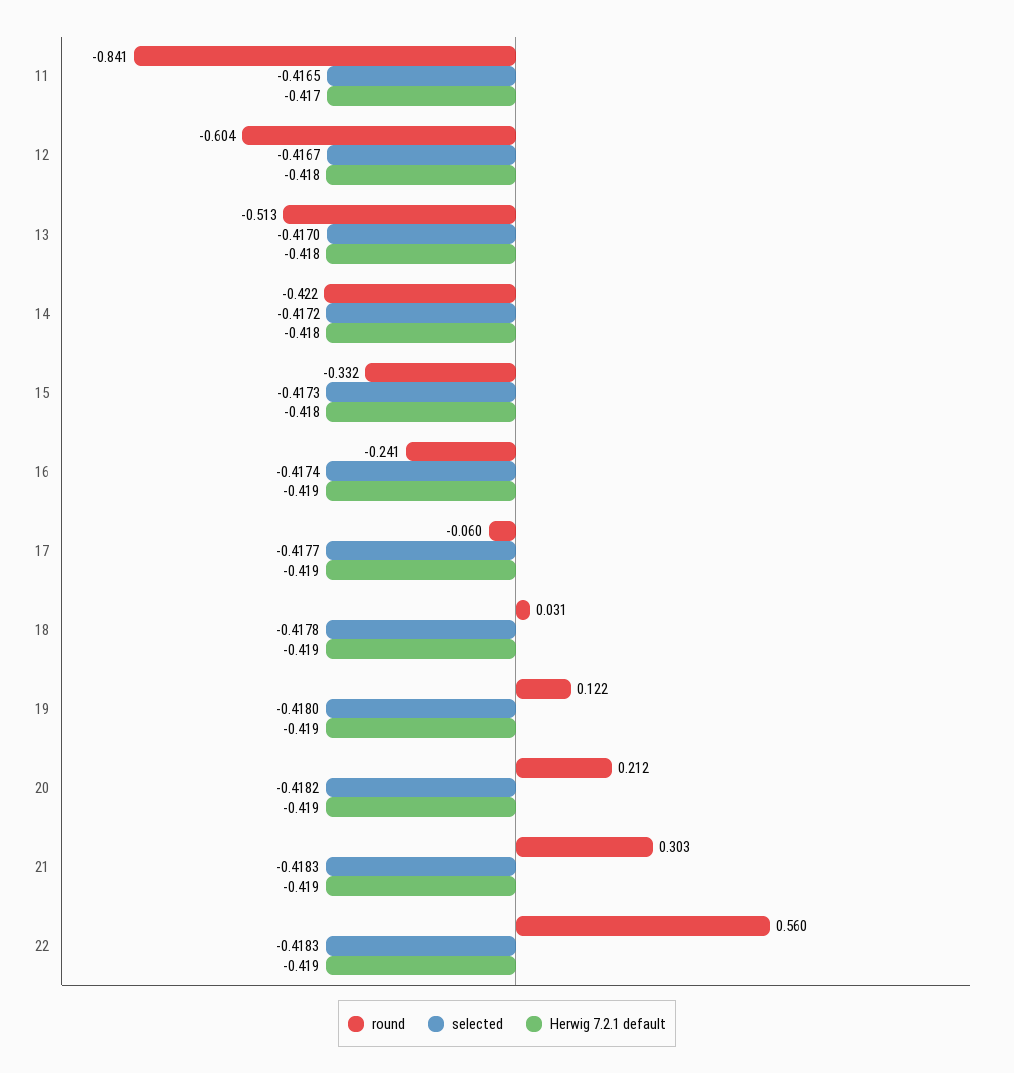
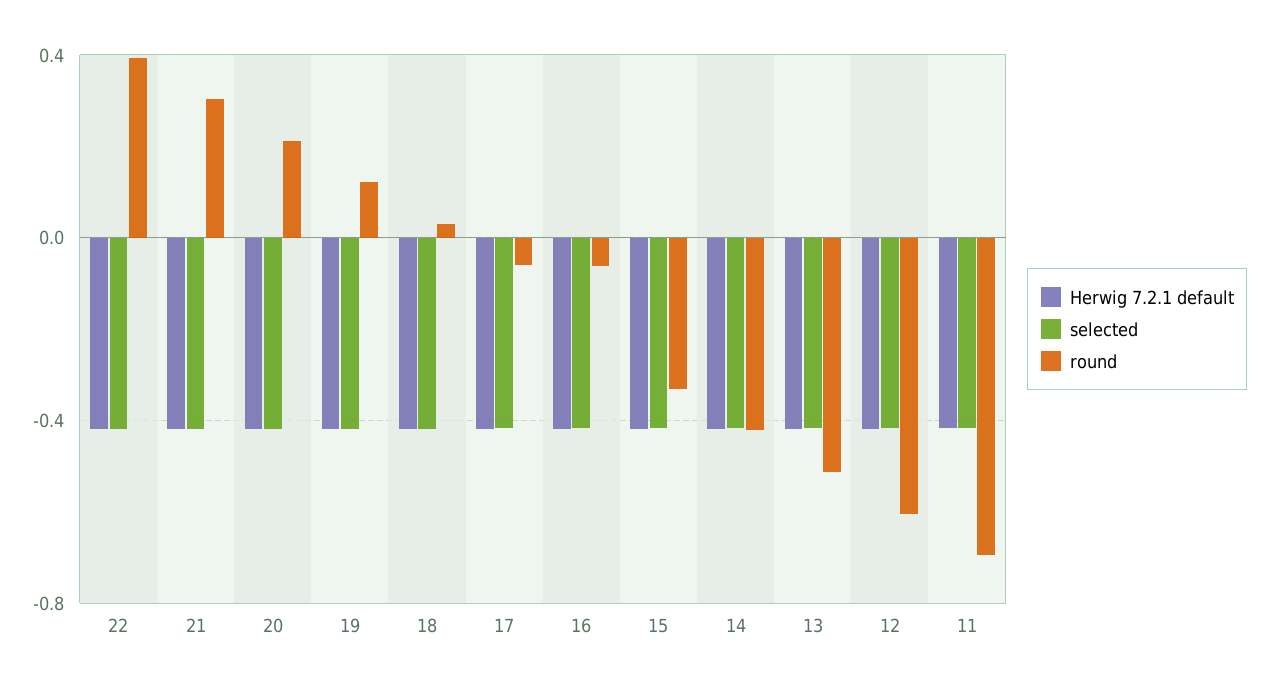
round, 11: -0.841 -> -0.7
round, 16: -0.241 -> -0.05
round, 22: 0.56 -> 0.4

